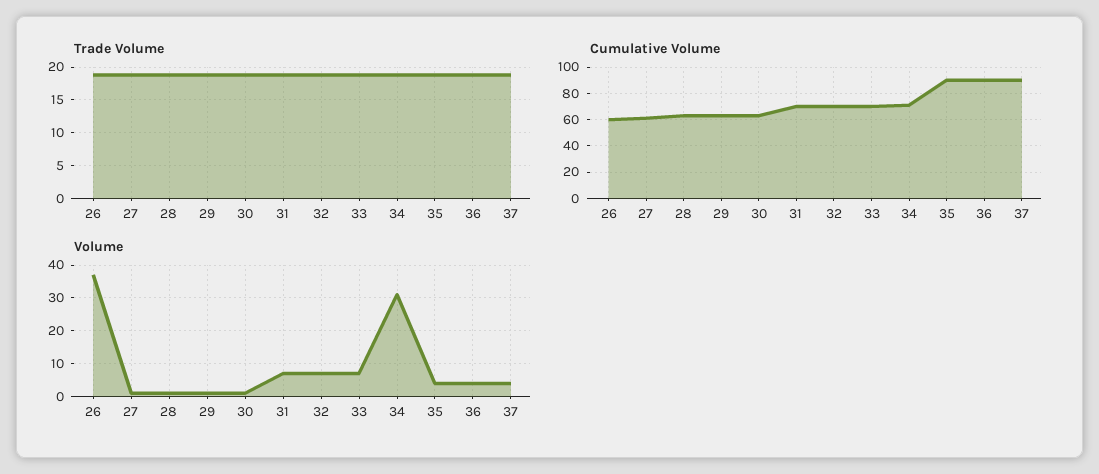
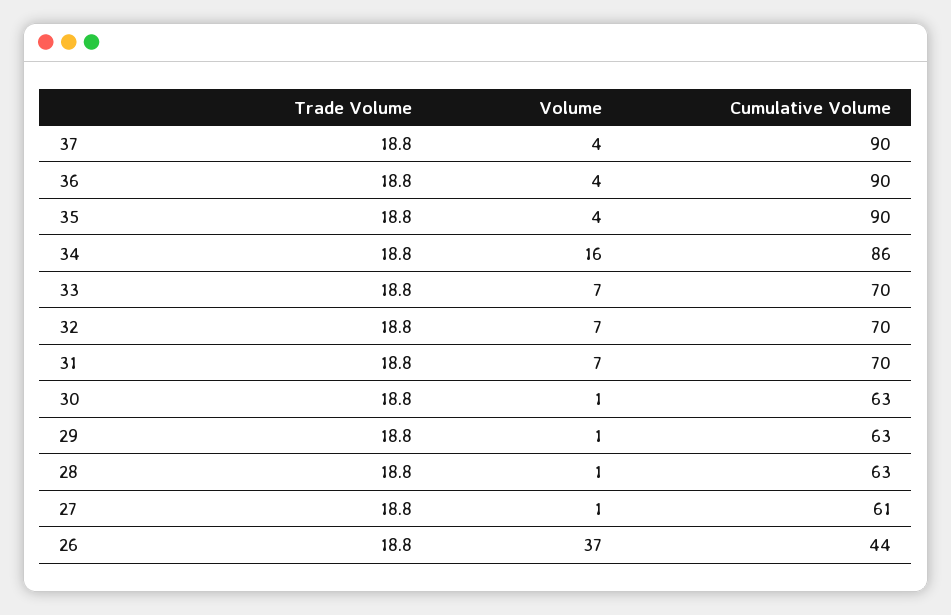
Cumulative Volume, 26: 60 -> 44
Cumulative Volume, 34: 70 -> 86
Volume, 34: 30 -> 16

